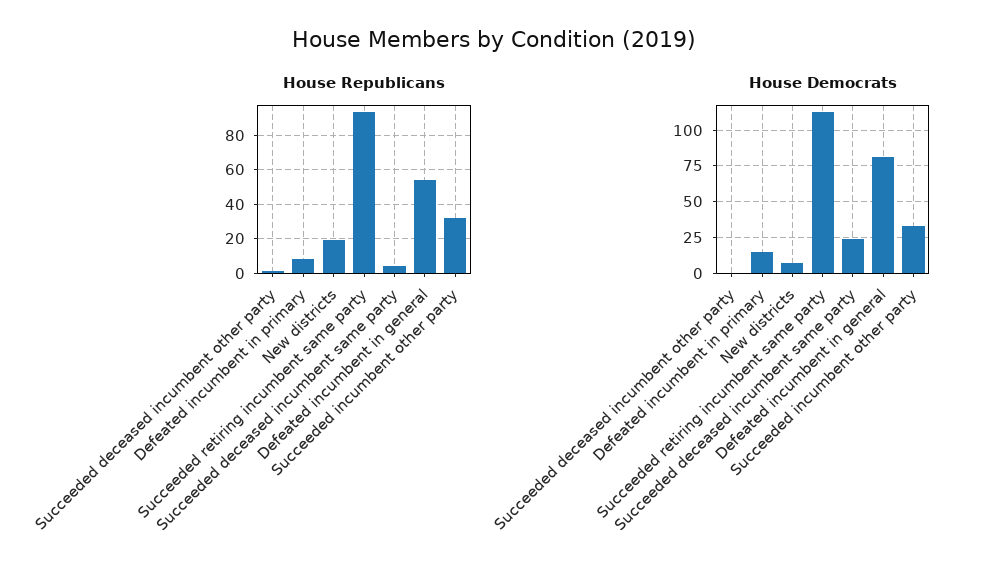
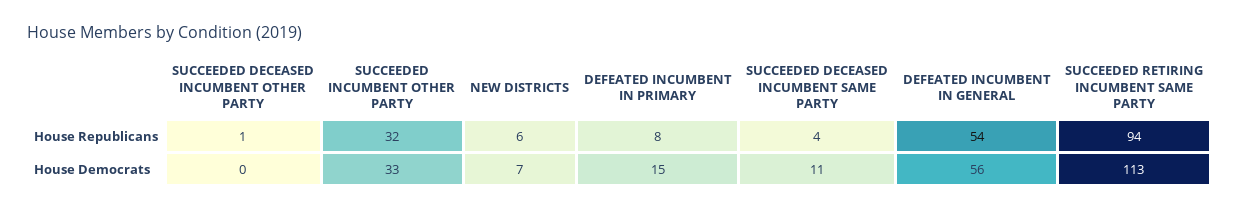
House Republicans, New districts: 20 -> 6
House Democrats, Succeeded deceased incumbent same party: 25 -> 11
House Democrats, Defeated incumbent in general: 80 -> 56

